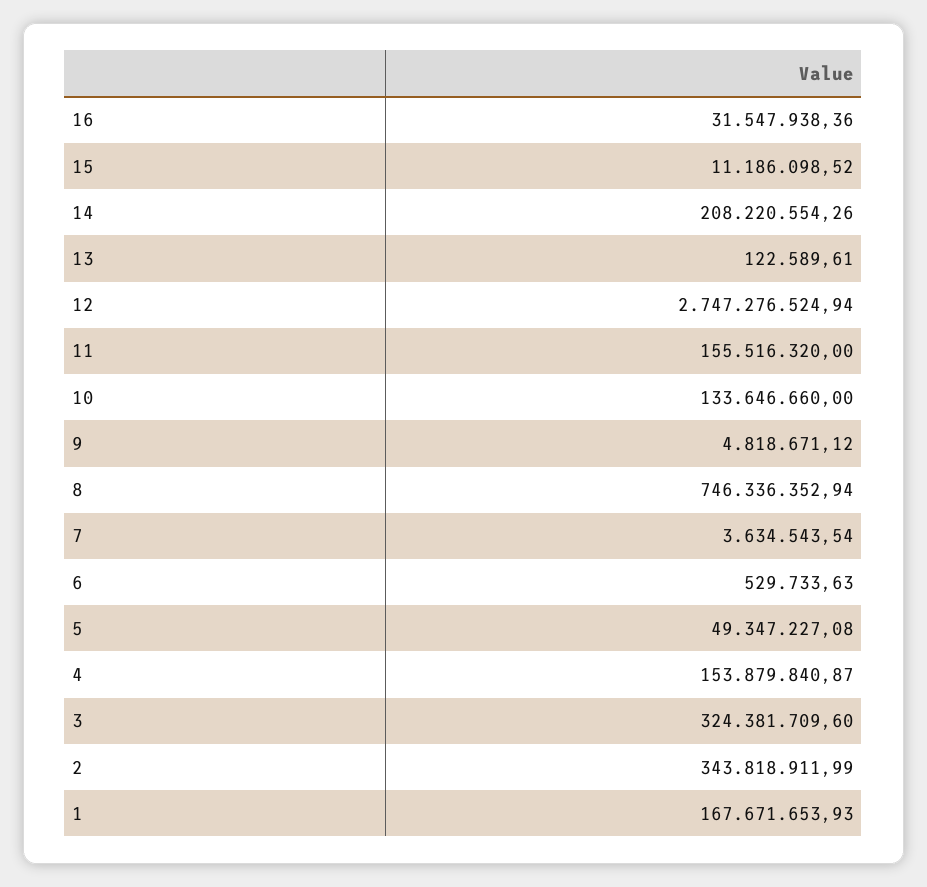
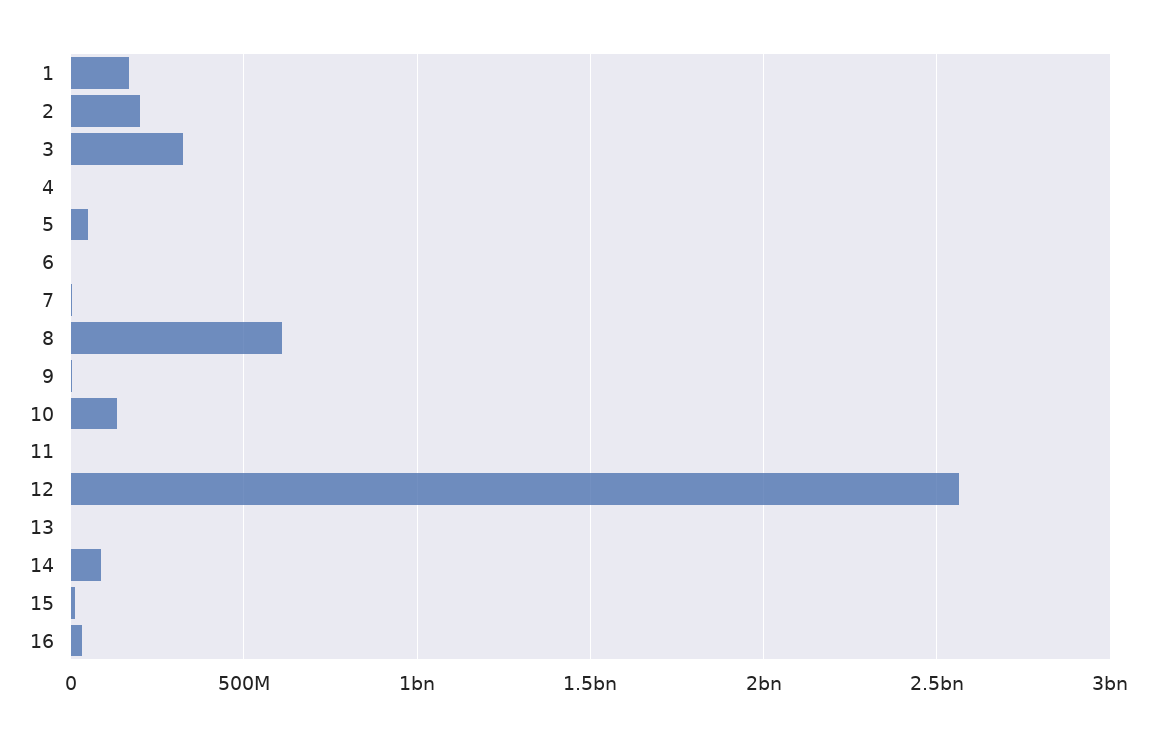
14: 208220554.26 -> 100000000
12: 2747276524.94 -> 2550000000
11: 155516320 -> 0
8: 746336352.94 -> 600000000
4: 153879840.87 -> 0
2: 343818911.99 -> 200000000

